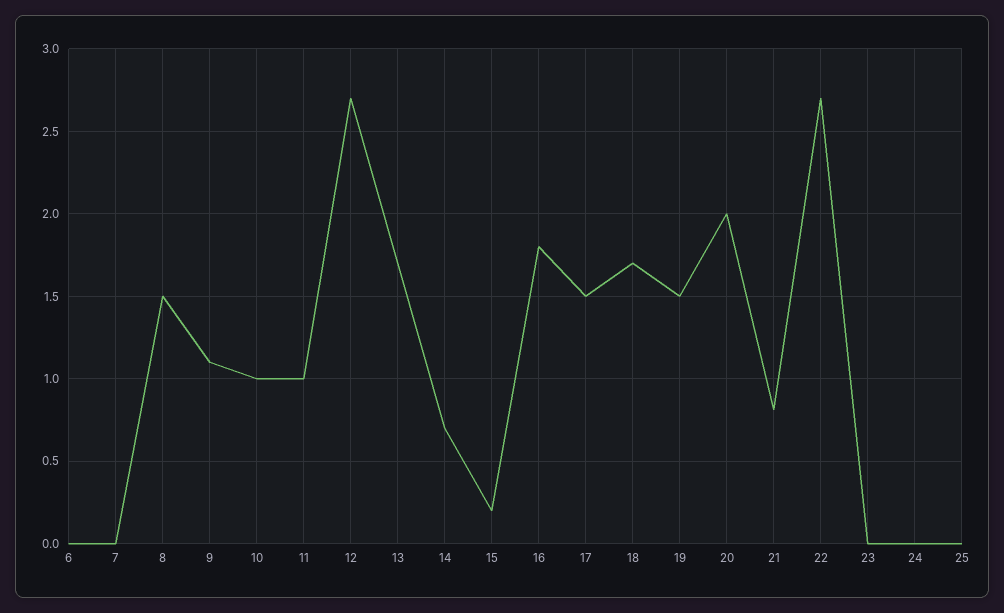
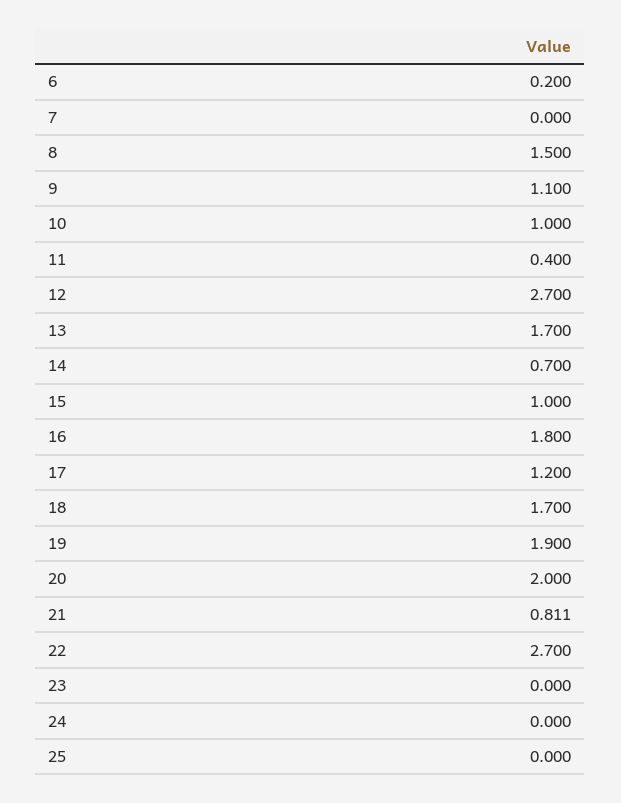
6: 0 -> 0.2
11: 1 -> 0.4
15: 0.2 -> 1
17: 1.5 -> 1.2
19: 1.5 -> 1.9

